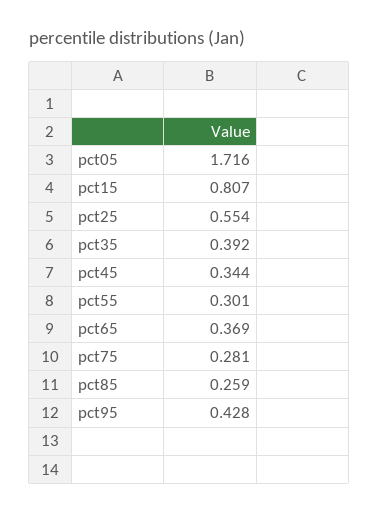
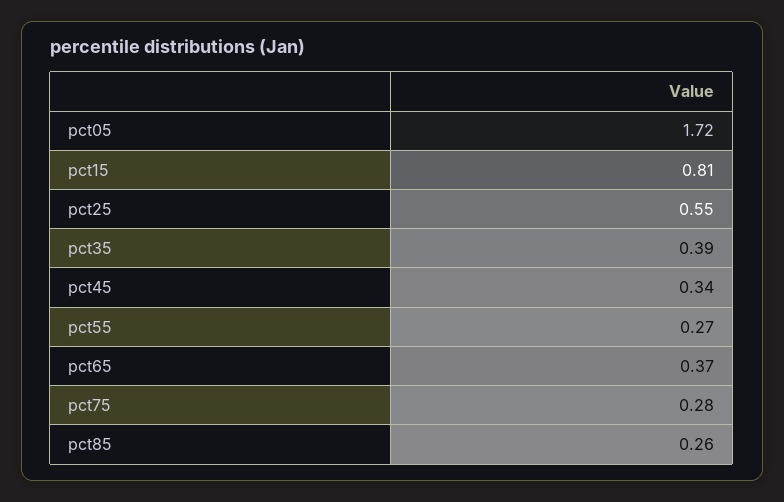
pct55: 0.301 -> 0.27
pct95: 0.428 -> none

